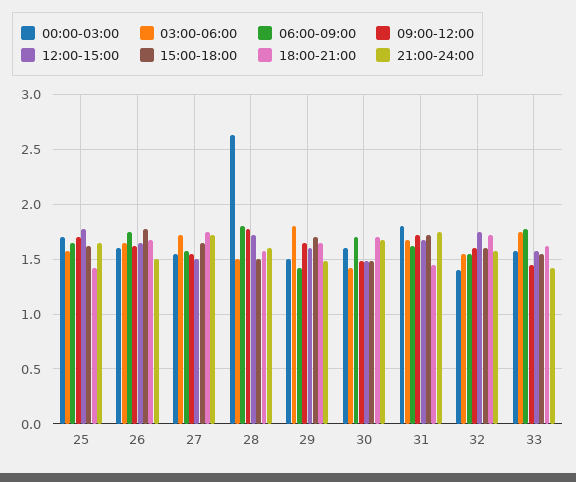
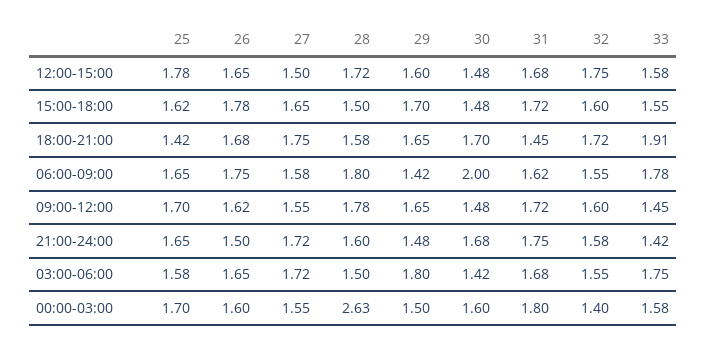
06:00-09:00, 30: 1.7 -> 2
18:00-21:00, 33: 1.6 -> 1.91

